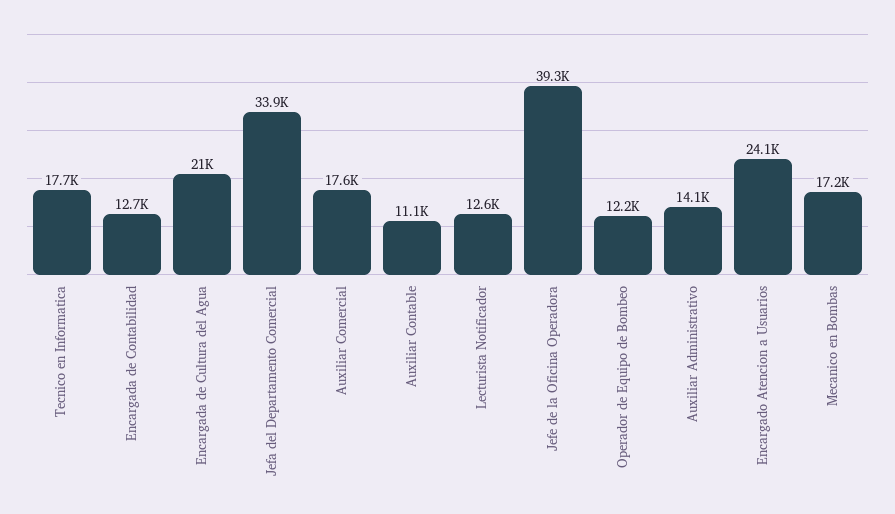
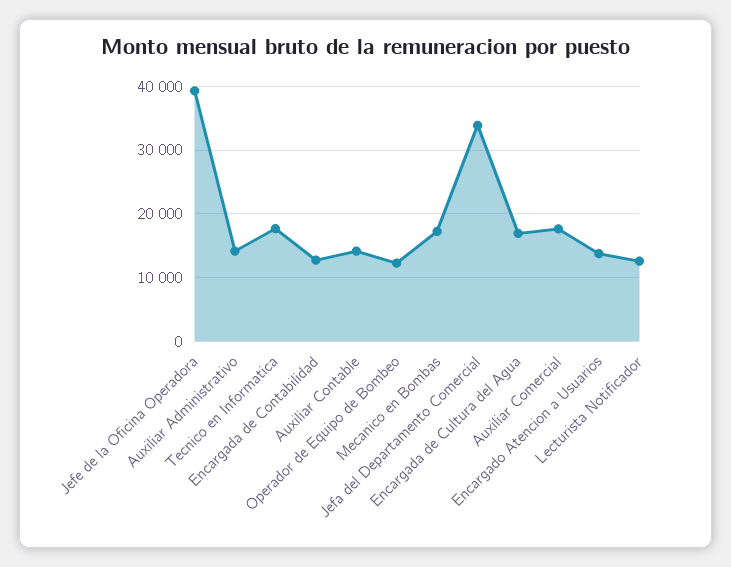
Encargada de Cultura del Agua: 21000 -> 17000
Auxiliar Contable: 11100 -> 14000
Encargado Atencion a Usuarios: 24100 -> 14000

